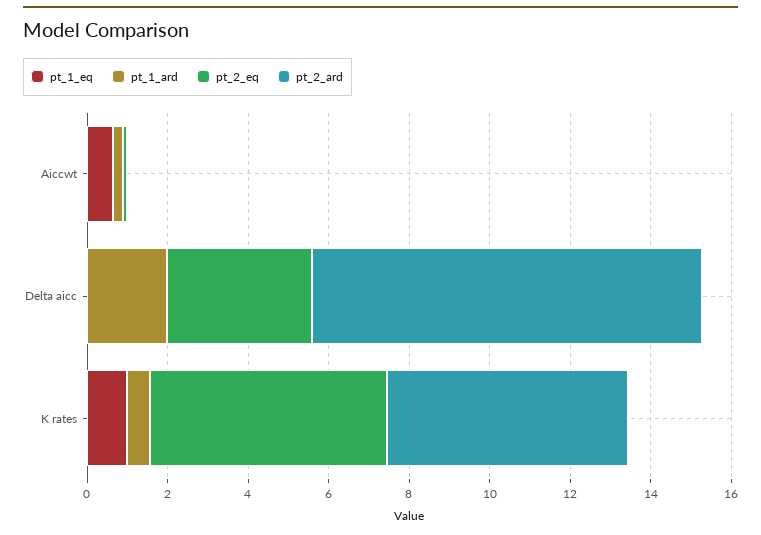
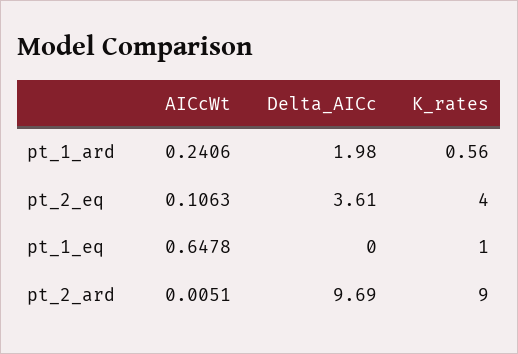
pt_2_eq, K rates: 6 -> 4
pt_2_ard, K rates: 6 -> 9

